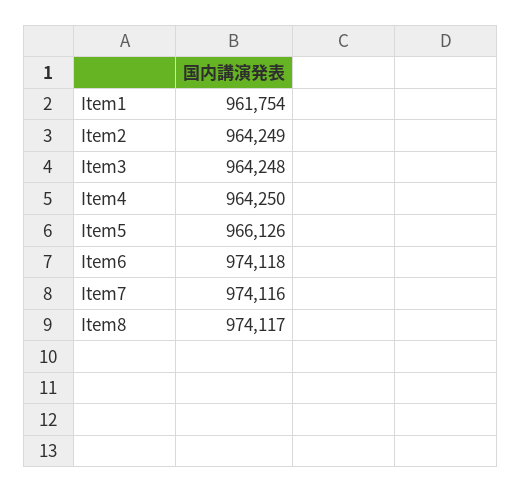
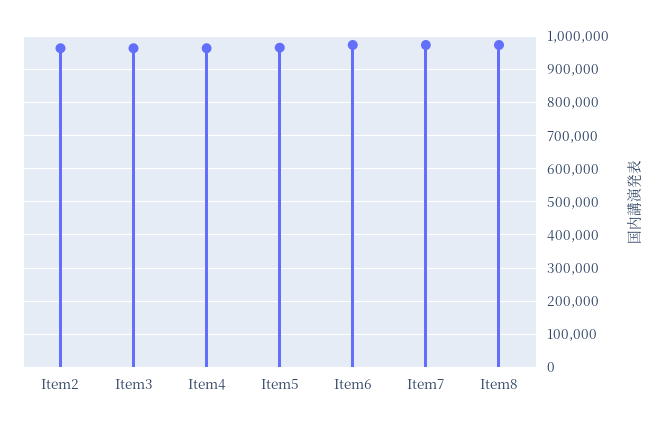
Item1: 961754 -> none

